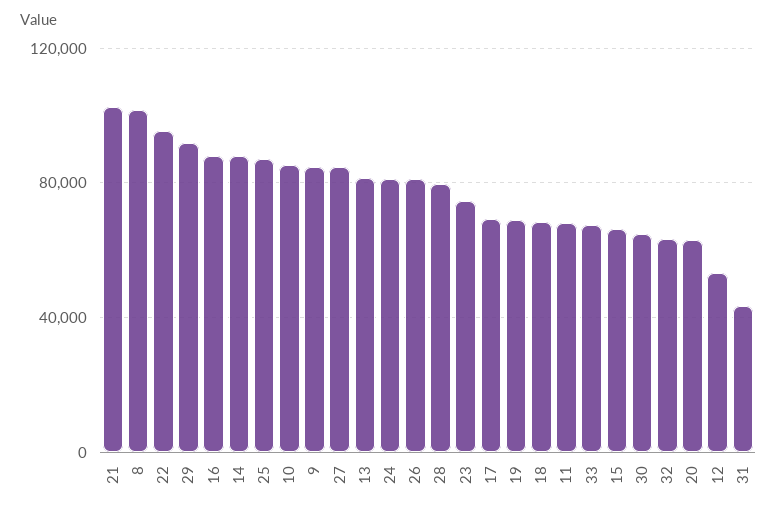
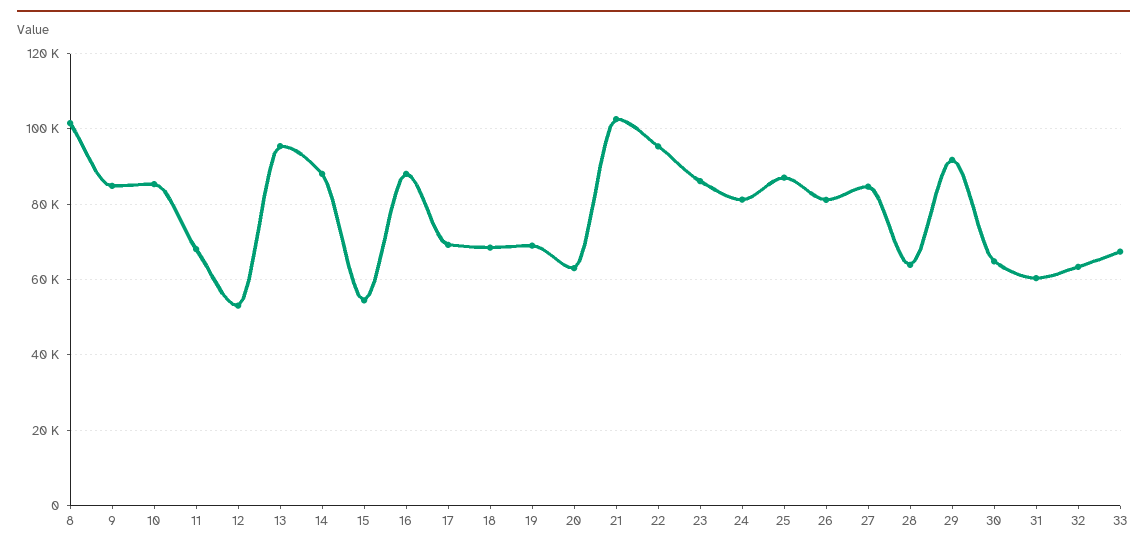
13: 80000 -> 96000
28: 80000 -> 64000
23: 75000 -> 86000
15: 65000 -> 54000
31: 45000 -> 60000

